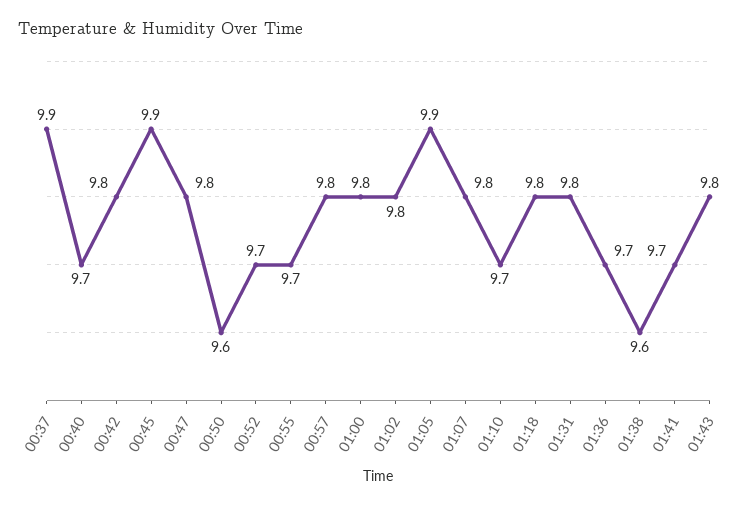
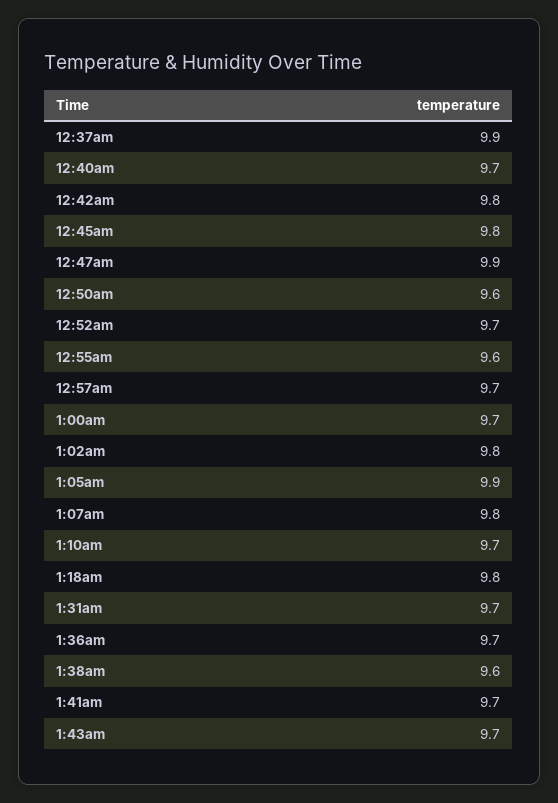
00:45: 9.9 -> 9.8
00:47: 9.8 -> 9.9
00:55: 9.7 -> 9.6
00:57: 9.8 -> 9.7
01:00: 9.8 -> 9.7
01:31: 9.8 -> 9.7
01:43: 9.8 -> 9.7

